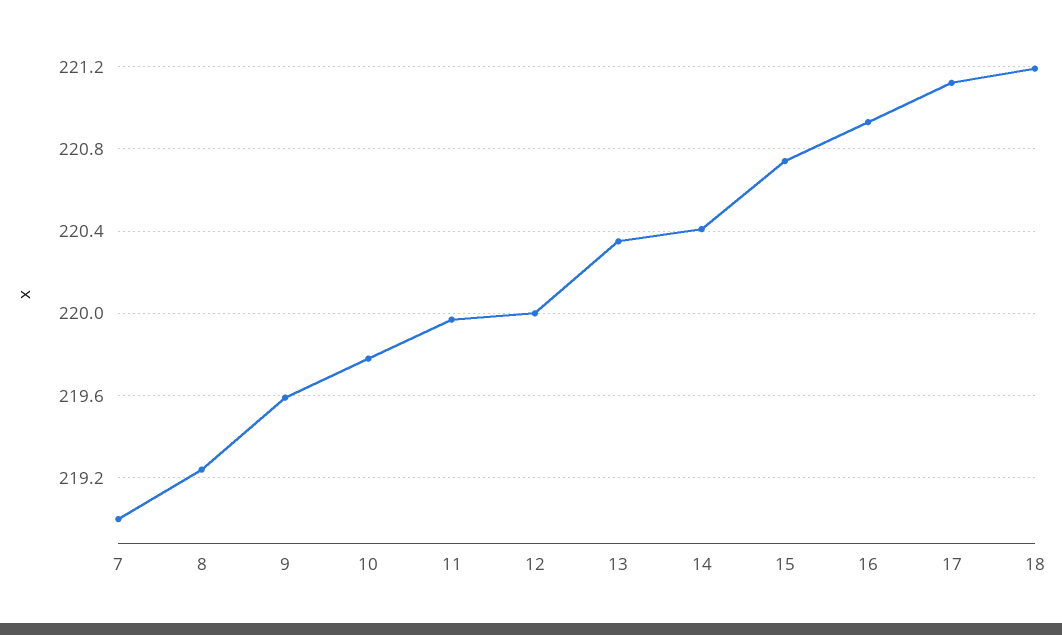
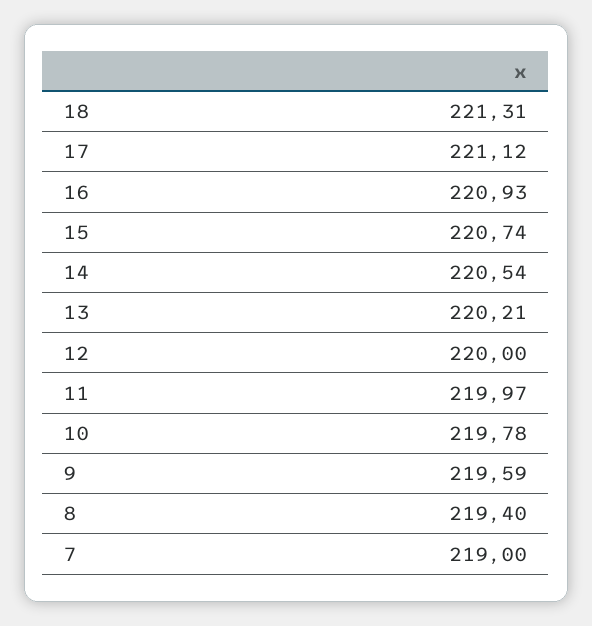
8: 219.25 -> 219.4
13: 220.35 -> 220.21
14: 220.4 -> 220.54
18: 221.2 -> 221.31

